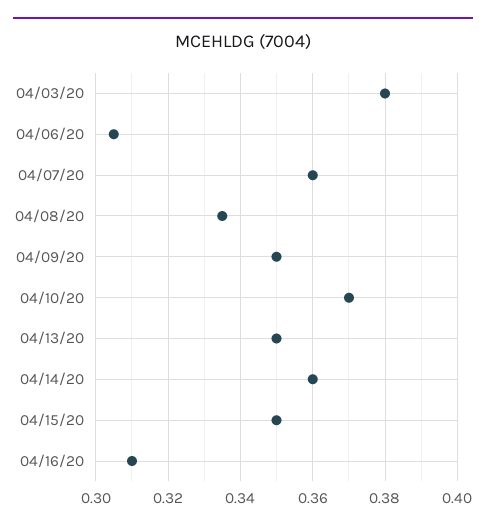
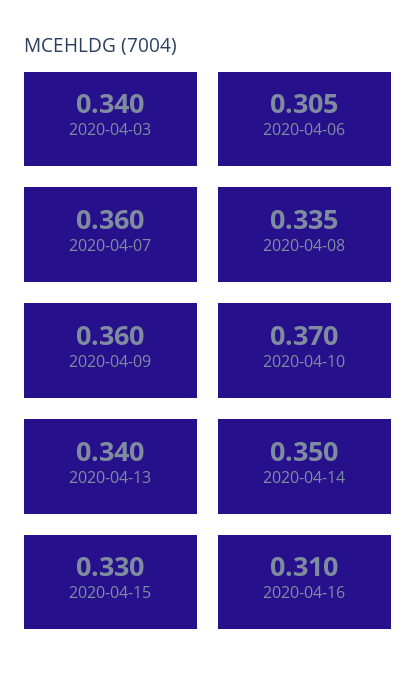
04/03/20: 0.38 -> 0.34
04/09/20: 0.35 -> 0.36
04/13/20: 0.35 -> 0.34
04/14/20: 0.36 -> 0.35
04/15/20: 0.35 -> 0.33

